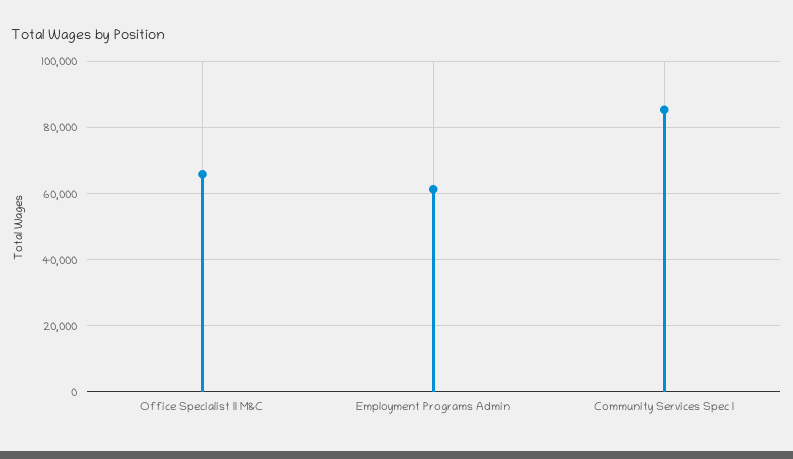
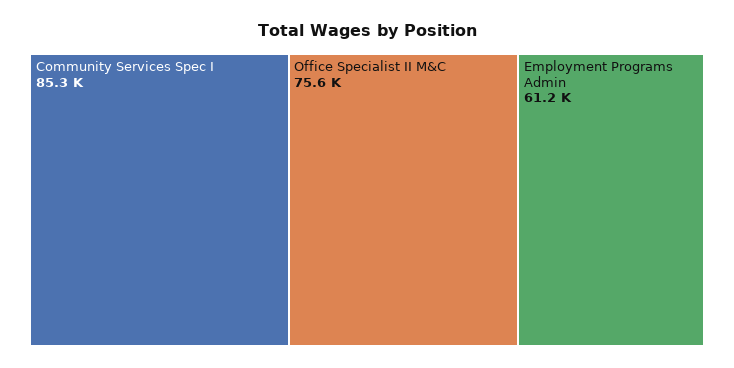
Office Specialist II M&C: 66000 -> 75600

